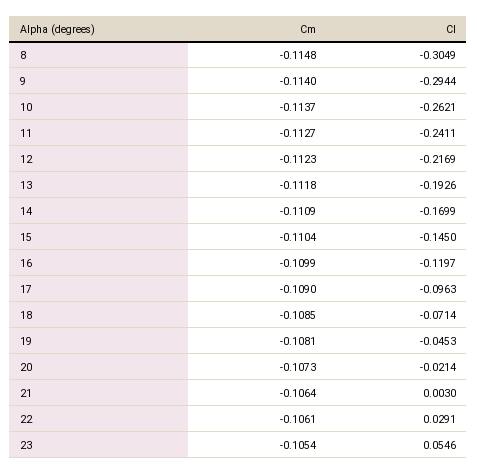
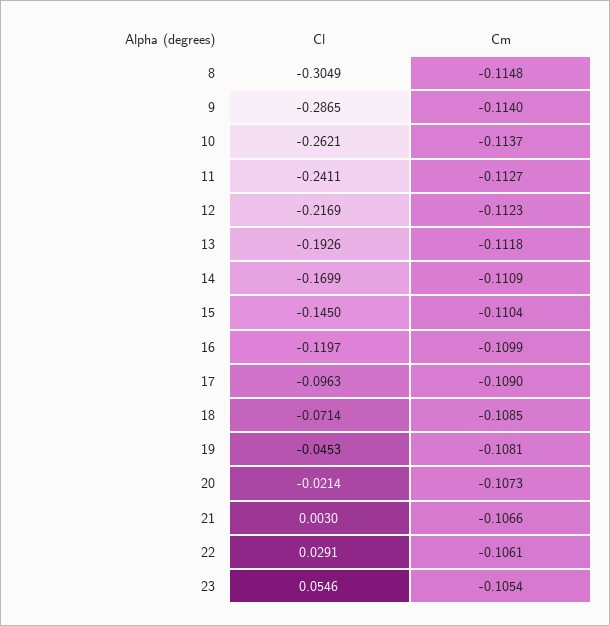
Cl, 9: -0.2944 -> -0.2865
Cm, 21: -0.1064 -> -0.1066

